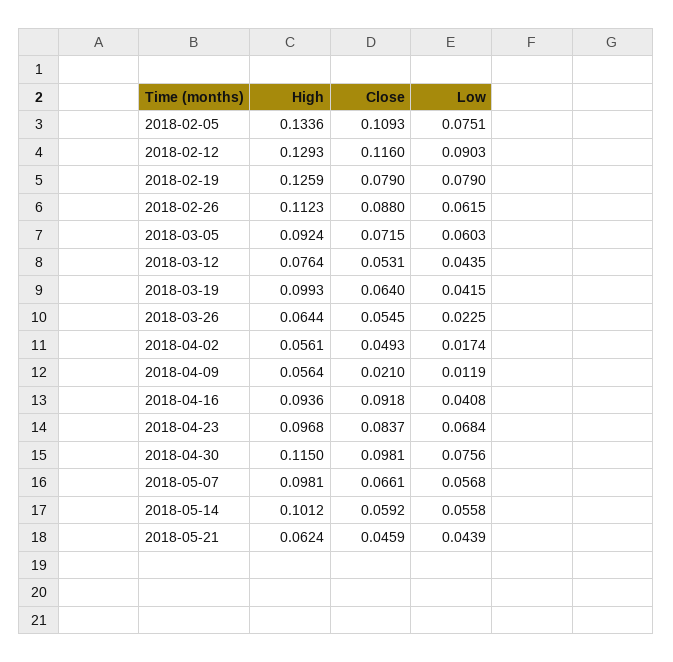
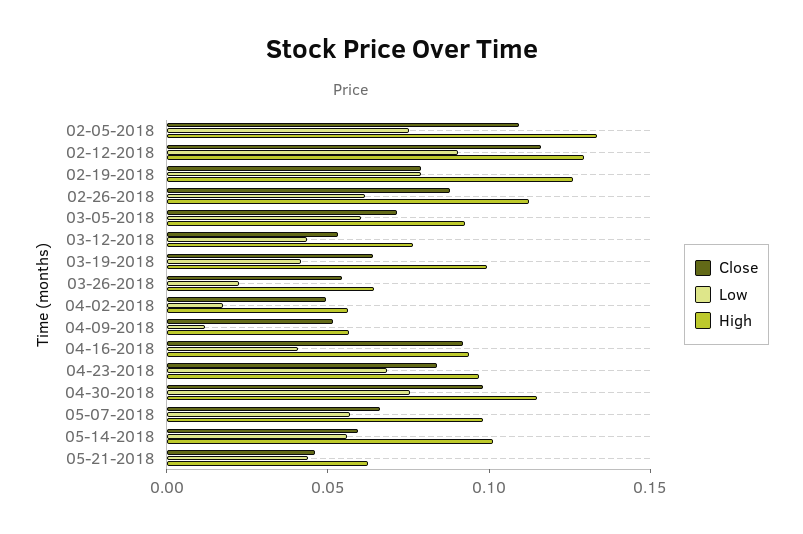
Close, 2018-04-09: 0.021 -> 0.05

